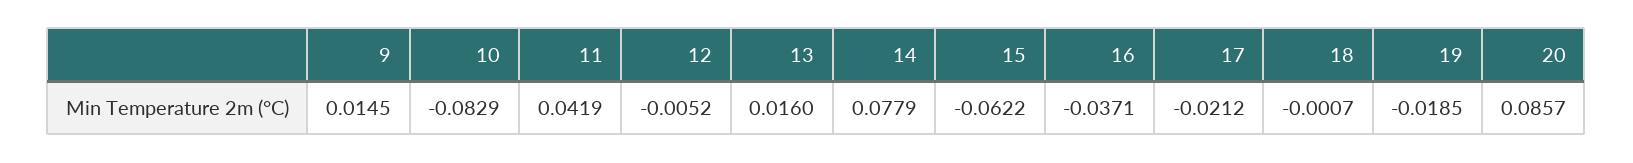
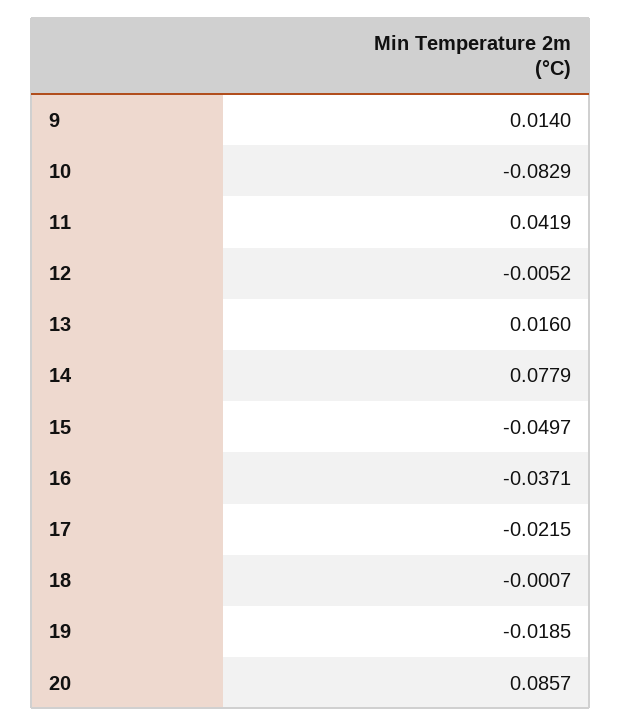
9: 0.0145 -> 0.014
15: -0.0622 -> -0.0497
17: -0.0212 -> -0.0215

